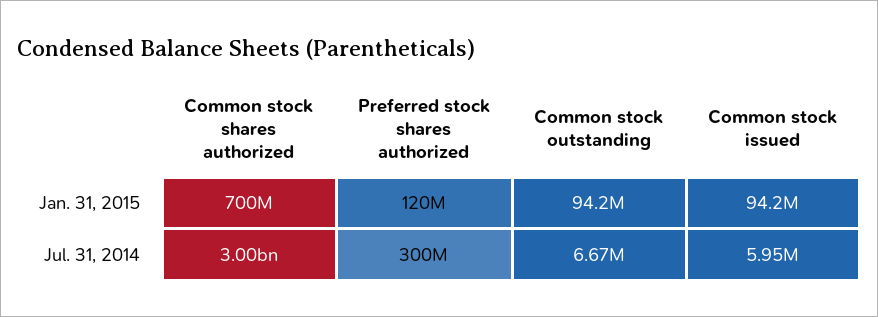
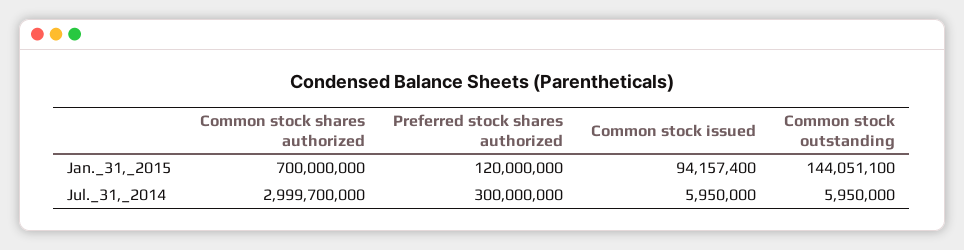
Common stock outstanding, Jan. 31, 2015: 94200000 -> 144051100
Common stock outstanding, Jul. 31, 2014: 6670000 -> 5950000

